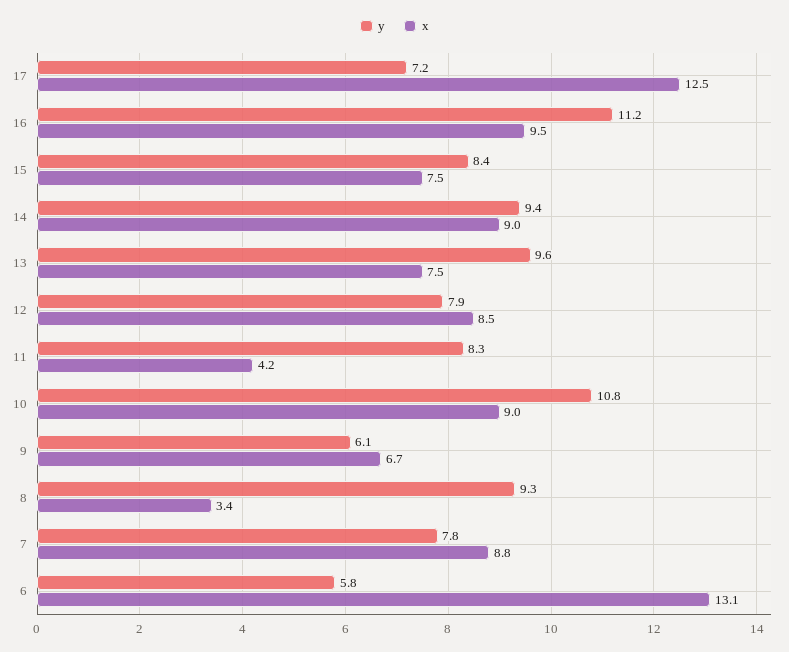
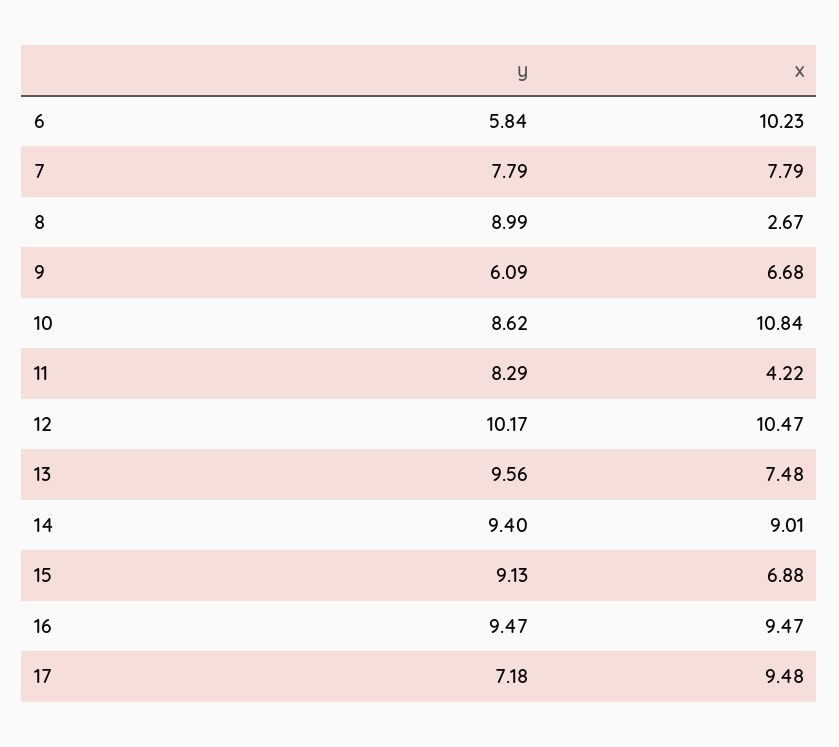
x, 17: 12.5 -> 9.48
y, 16: 11.2 -> 9.47
y, 15: 8.4 -> 9.13
x, 15: 7.5 -> 6.88
y, 12: 7.9 -> 10.17
x, 12: 8.5 -> 10.47
y, 10: 10.8 -> 8.62
x, 10: 9 -> 10.84
y, 8: 9.3 -> 8.99
x, 8: 3.4 -> 2.67
x, 7: 8.8 -> 7.79
x, 6: 13.1 -> 10.23

